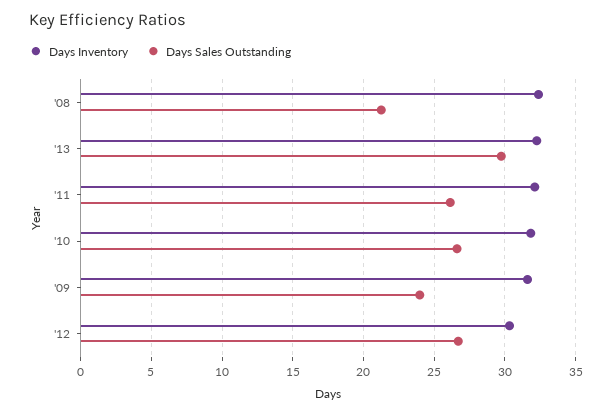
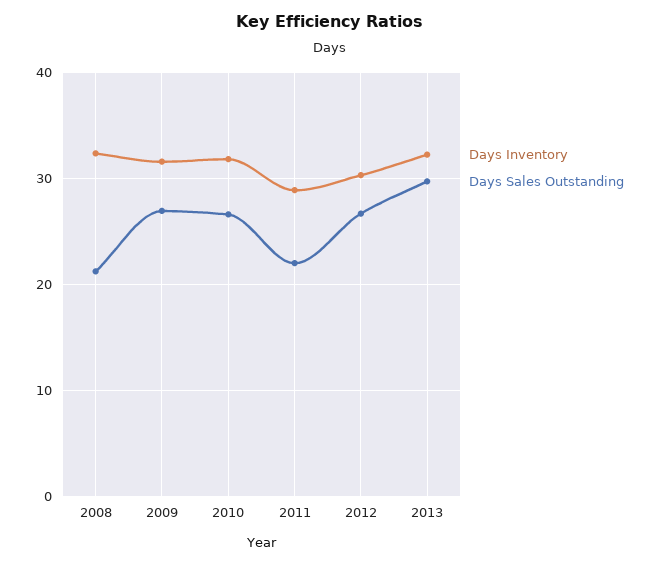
Days Inventory, '11: 32 -> 29
Days Sales Outstanding, '11: 26 -> 22
Days Sales Outstanding, '09: 24 -> 27

